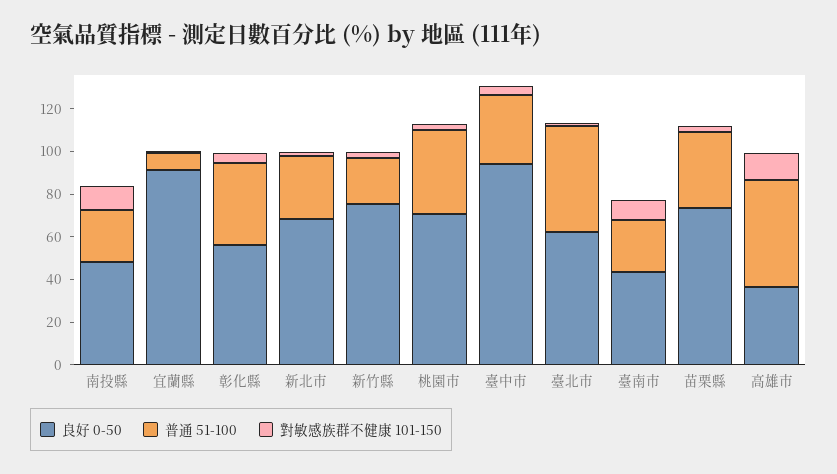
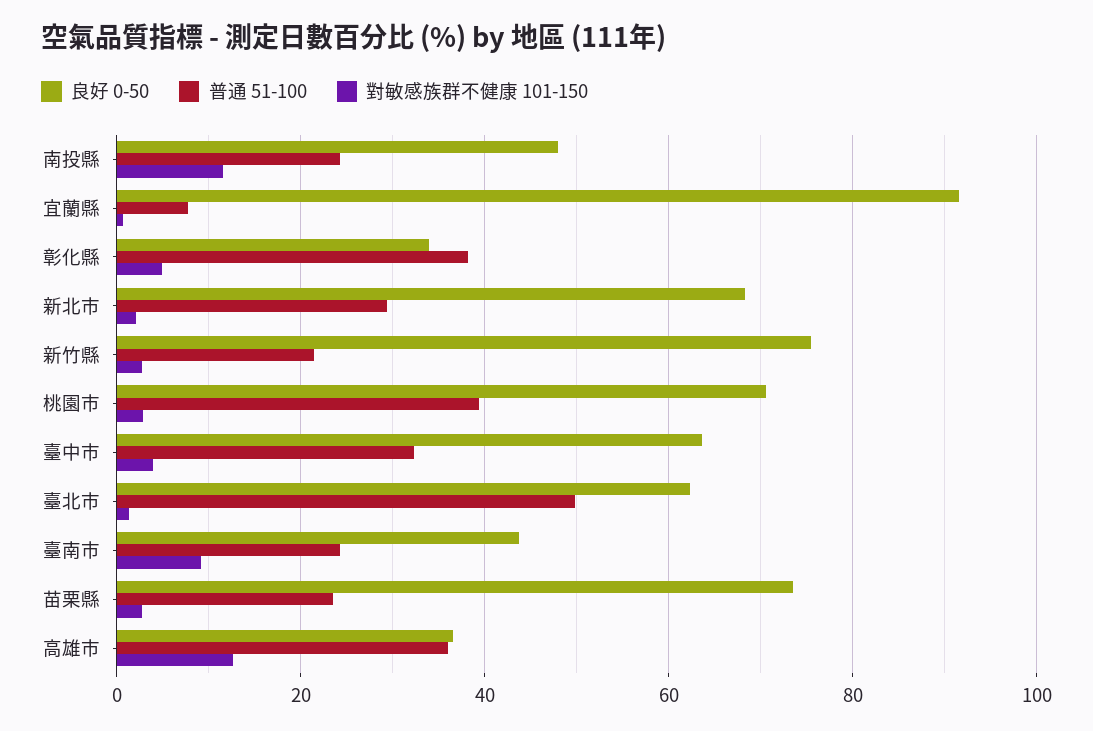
良好 0-50, 彰化縣: 55 -> 34
良好 0-50, 臺中市: 95 -> 64
普通 51-100, 苗栗縣: 35 -> 24
普通 51-100, 高雄市: 50 -> 36

